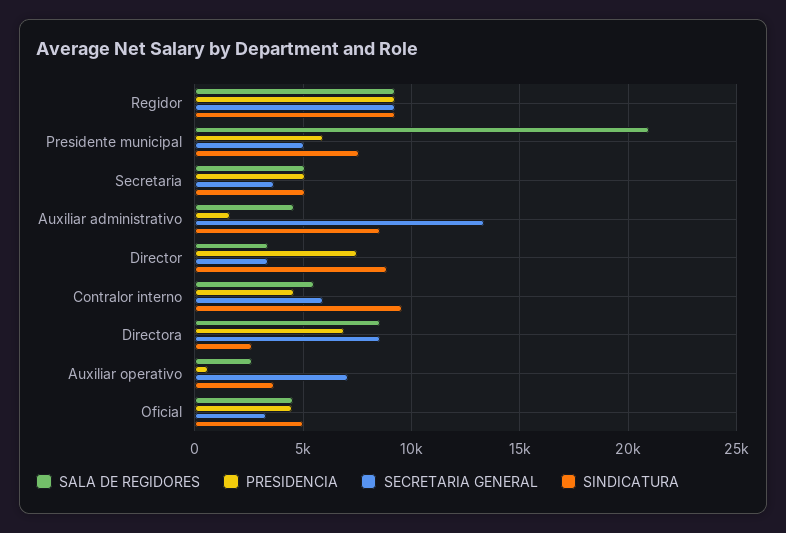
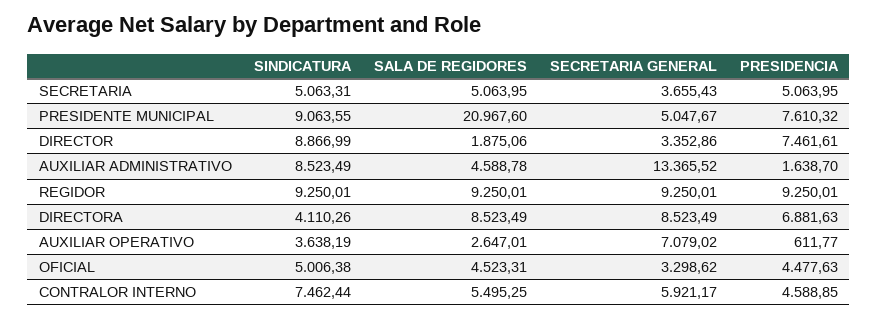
PRESIDENCIA, Presidente municipal: 6000 -> 7610.32
SINDICATURA, Presidente municipal: 7500 -> 9063.55
SALA DE REGIDORES, Director: 3500 -> 1875.06
SINDICATURA, Contralor interno: 9500 -> 7462.44
SINDICATURA, Directora: 2500 -> 4110.26

